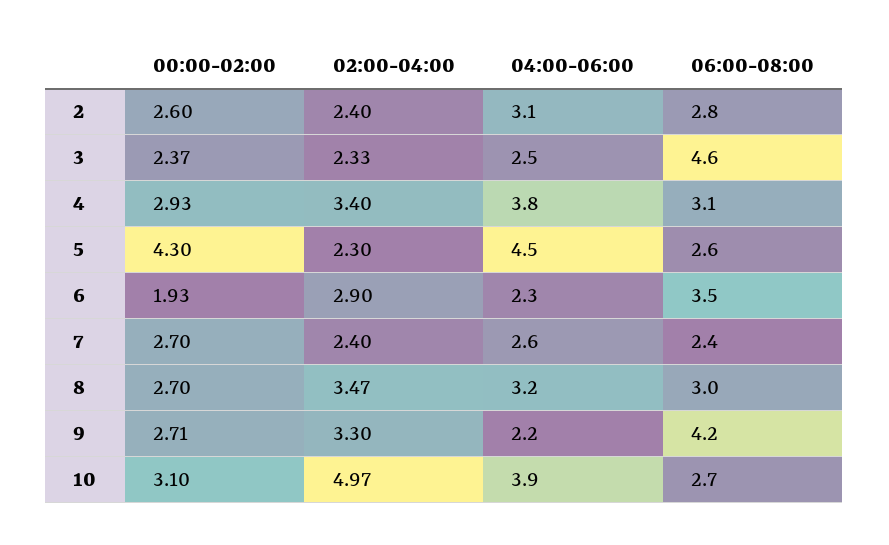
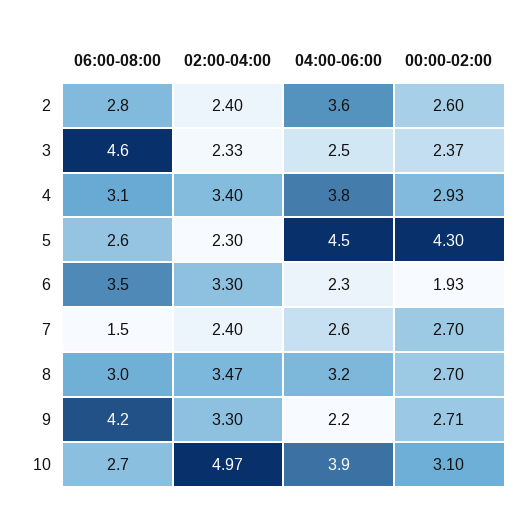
04:00-06:00, 2: 3.1 -> 3.6
02:00-04:00, 6: 2.9 -> 3.3
06:00-08:00, 7: 2.4 -> 1.5

